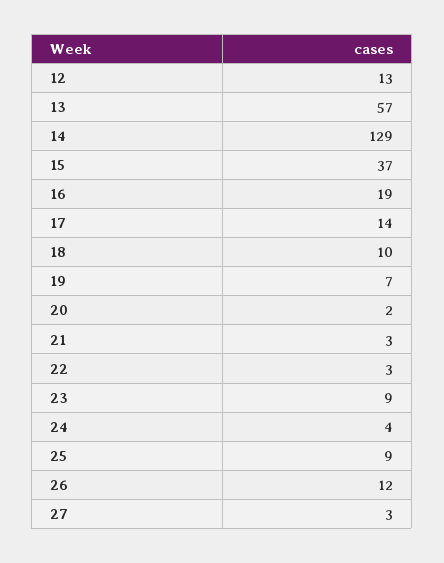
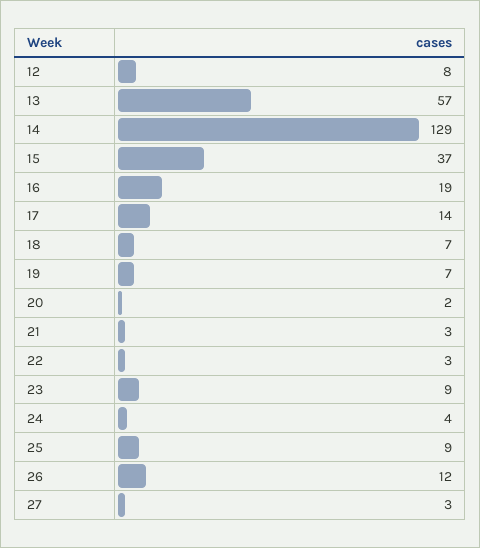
12: 13 -> 8
18: 10 -> 7

